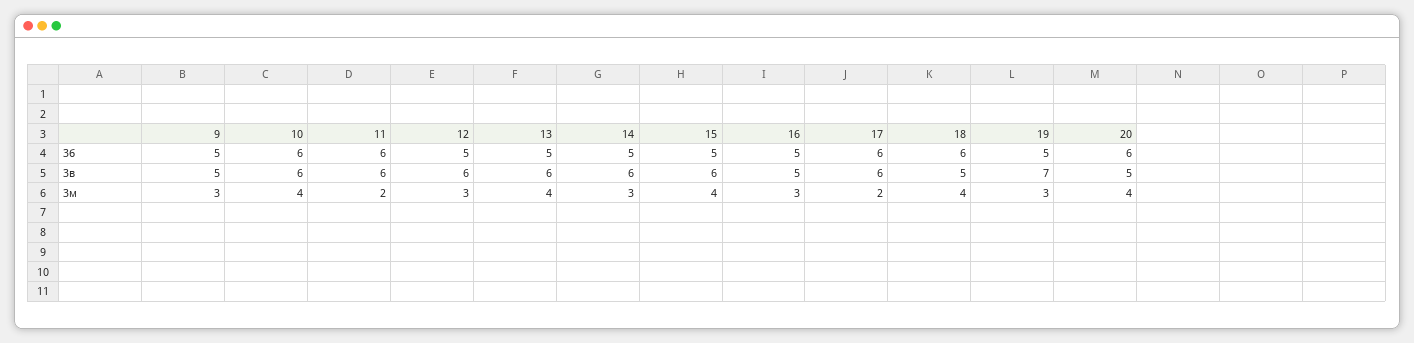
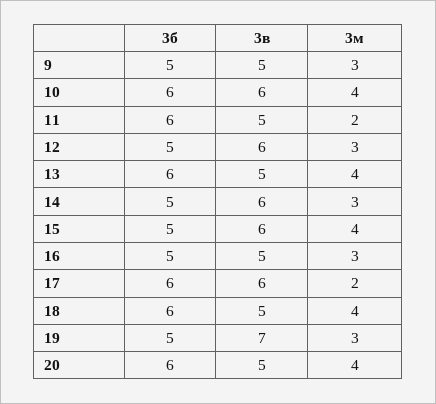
13, 3б: 5 -> 6
11, 3в: 6 -> 5
13, 3в: 6 -> 5

